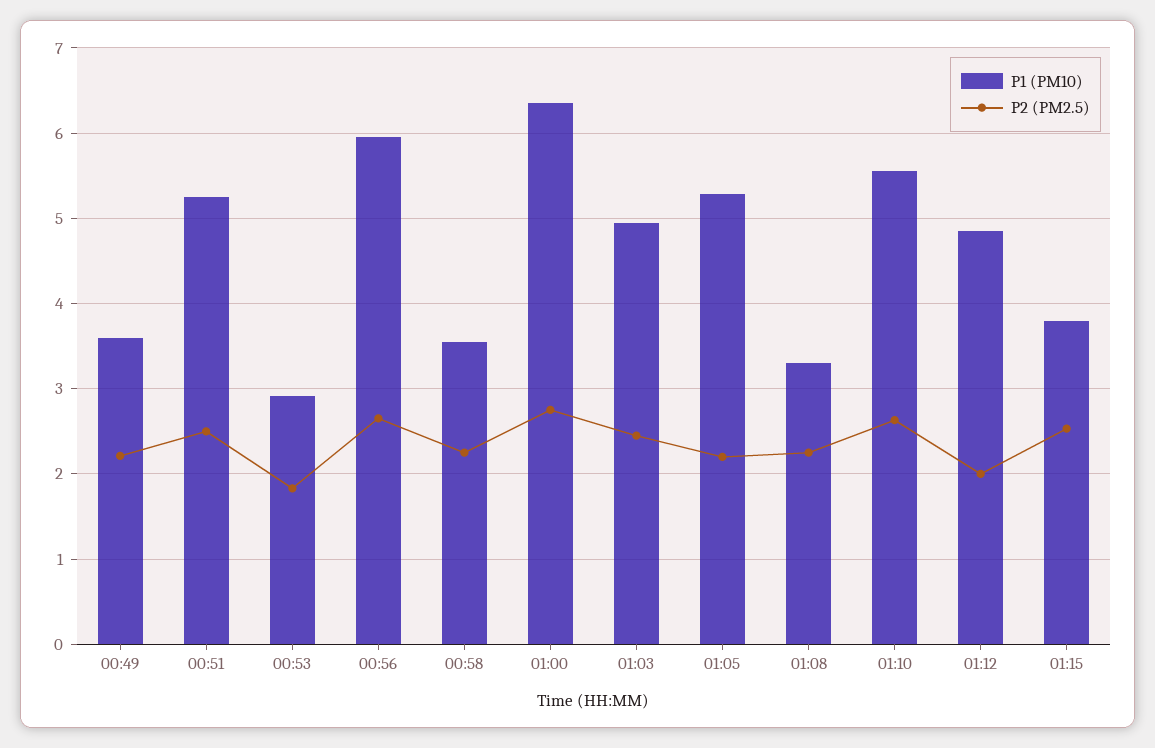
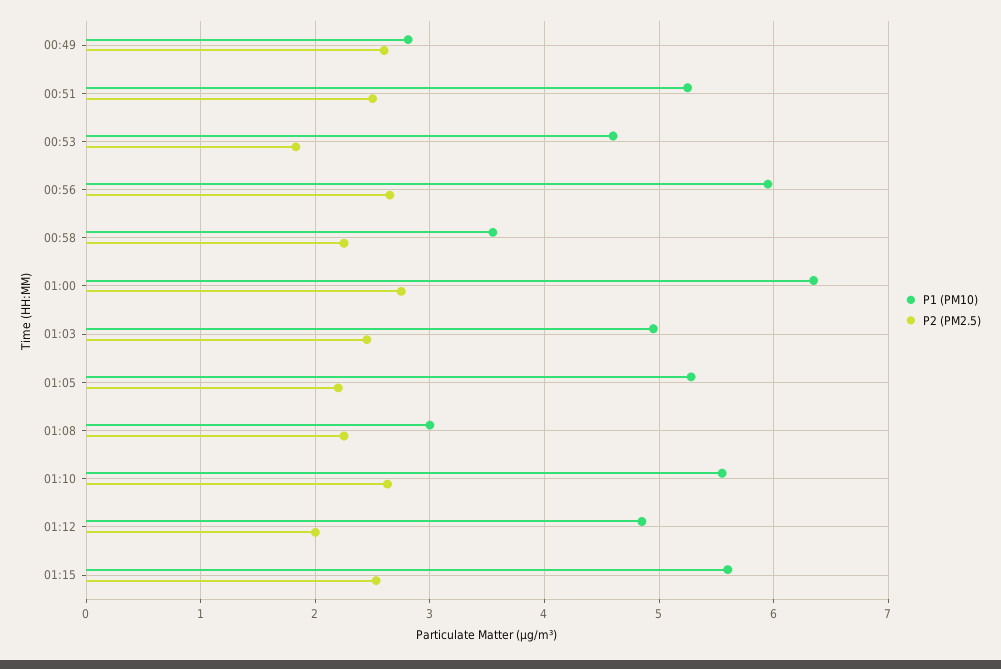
P1 (PM10), 00:49: 3.6 -> 2.8
P2 (PM2.5), 00:49: 2.2 -> 2.6
P1 (PM10), 00:53: 2.9 -> 4.6
P1 (PM10), 01:08: 3.3 -> 3
P1 (PM10), 01:15: 3.8 -> 5.6

